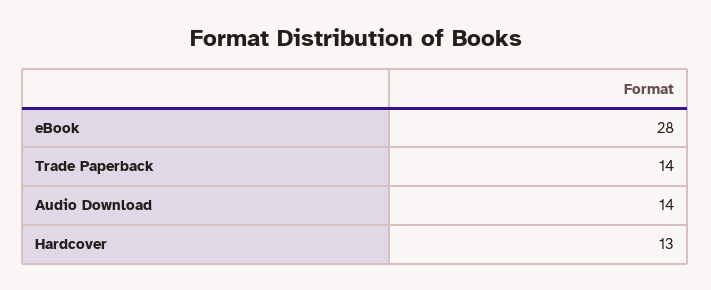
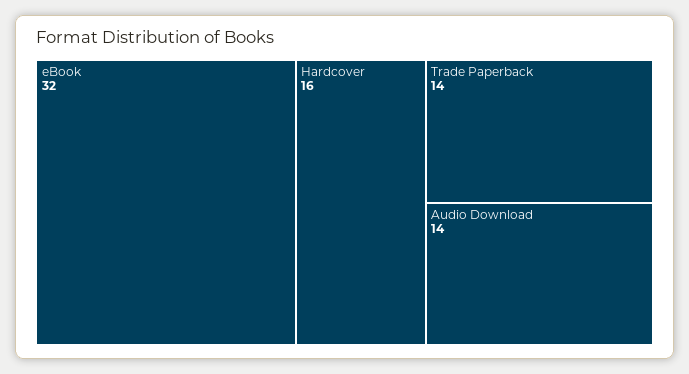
eBook: 28 -> 32
Hardcover: 13 -> 16

